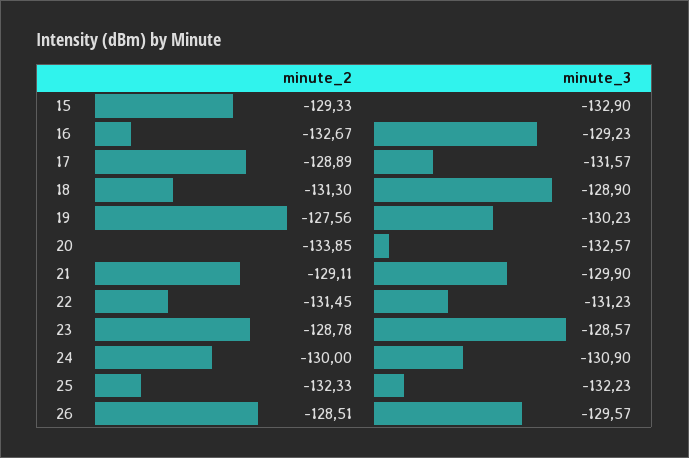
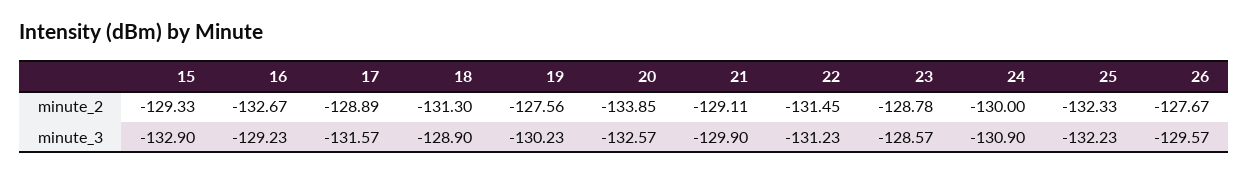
minute_2, 26: -128.51 -> -127.67

